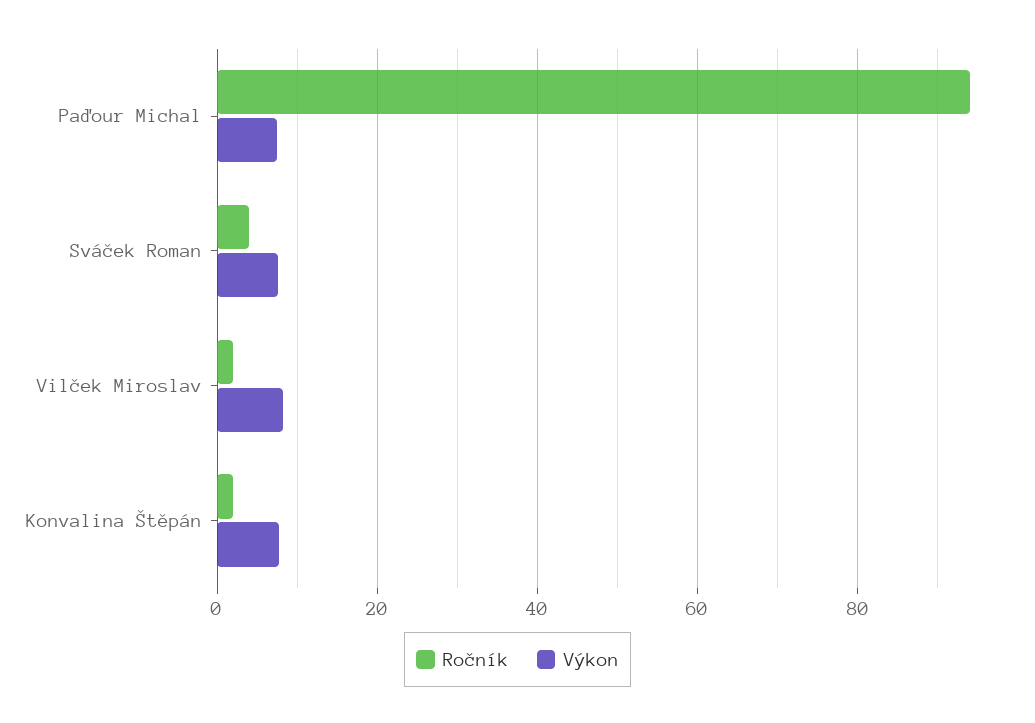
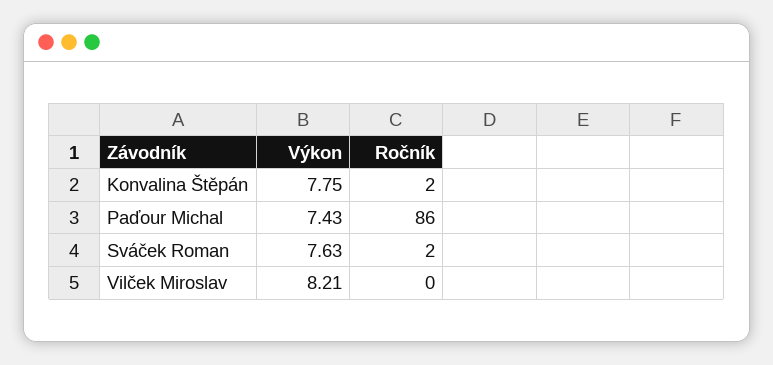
Ročník, Paďour Michal: 94 -> 86
Ročník, Sváček Roman: 4 -> 2
Ročník, Vilček Miroslav: 2 -> 0

